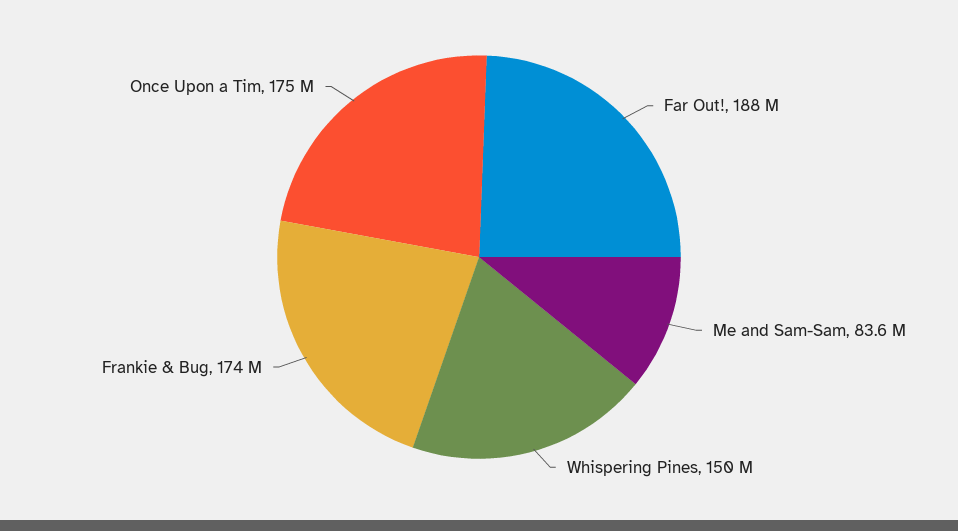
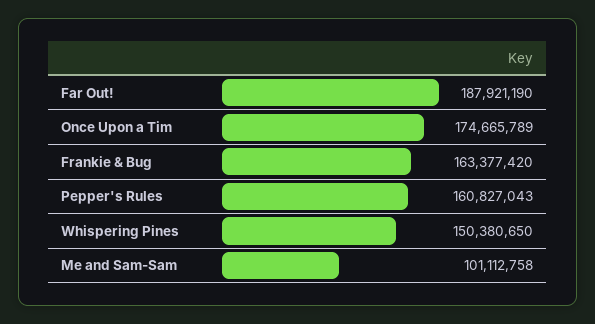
Me and Sam-Sam: 83600000 -> 101112758
Frankie & Bug: 174000000 -> 163377420
Pepper's Rules: none -> 160827043

